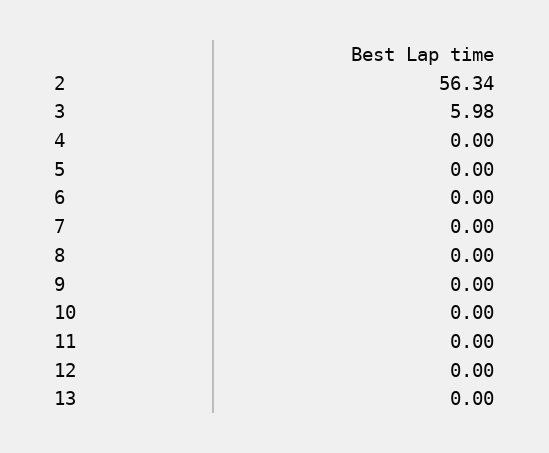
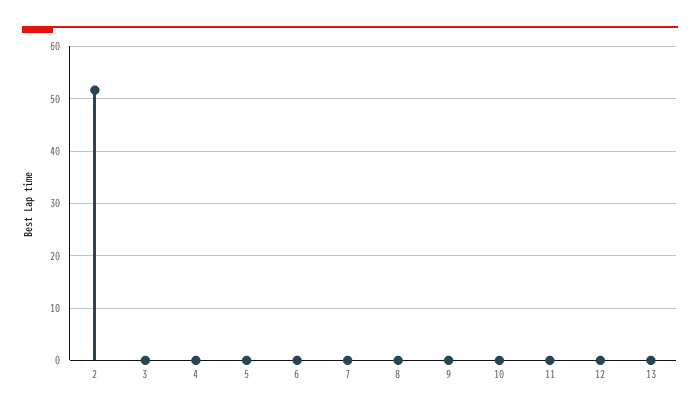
2: 56.34 -> 52
3: 5.98 -> 0

